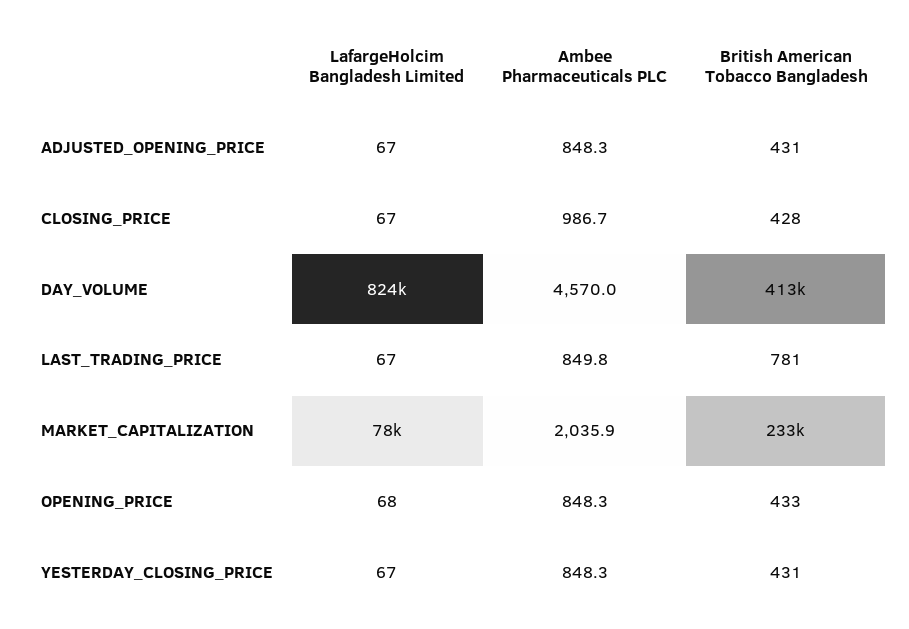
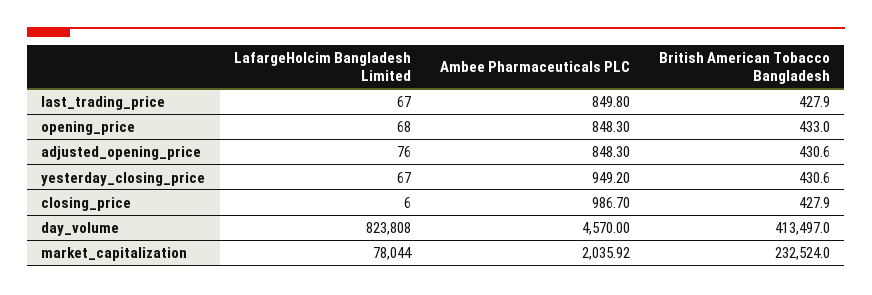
LafargeHolcim Bangladesh Limited, ADJUSTED_OPENING_PRICE: 67 -> 76
LafargeHolcim Bangladesh Limited, CLOSING_PRICE: 67 -> 6
British American Tobacco Bangladesh, LAST_TRADING_PRICE: 781 -> 427.9
Ambee Pharmaceuticals PLC, YESTERDAY_CLOSING_PRICE: 848.3 -> 949.2

